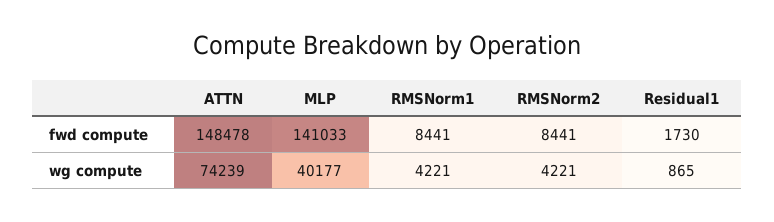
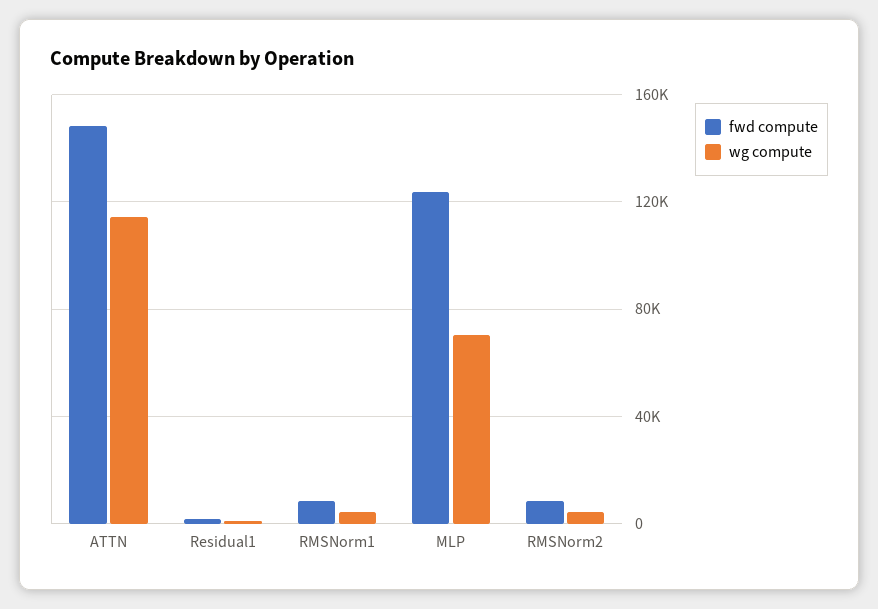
fwd compute, MLP: 141033 -> 125000
wg compute, ATTN: 74239 -> 115000
wg compute, MLP: 40177 -> 70000

